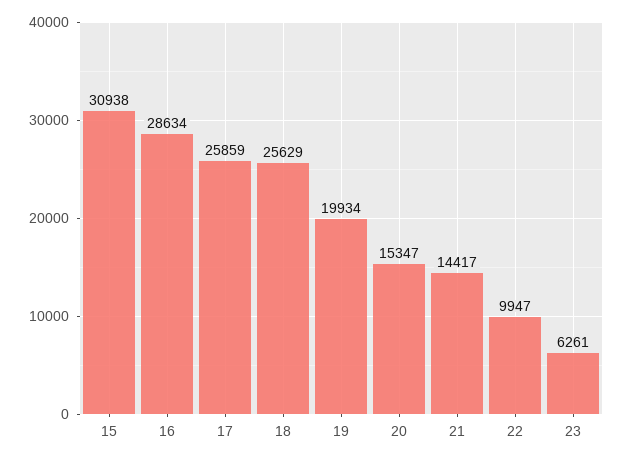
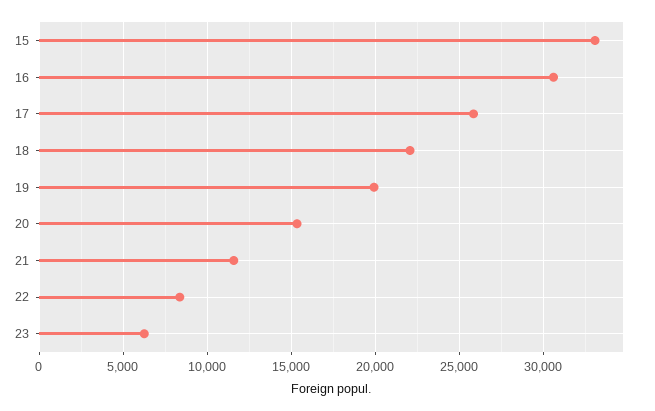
15: 30938 -> 33000
16: 28634 -> 30500
18: 25629 -> 22000
21: 14417 -> 11500
22: 9947 -> 8500

